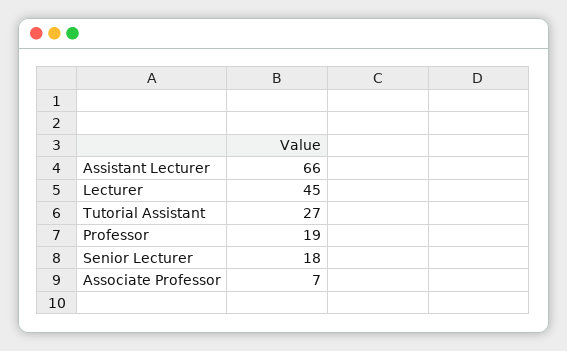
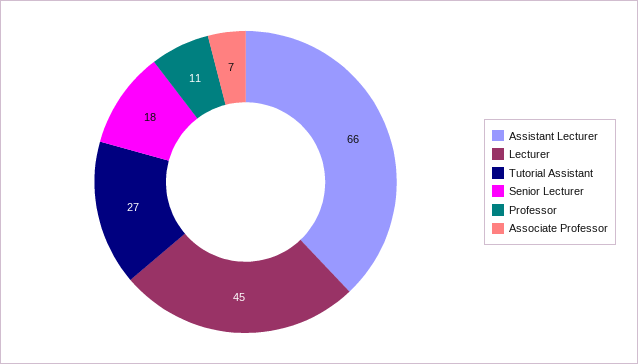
Professor: 19 -> 11

